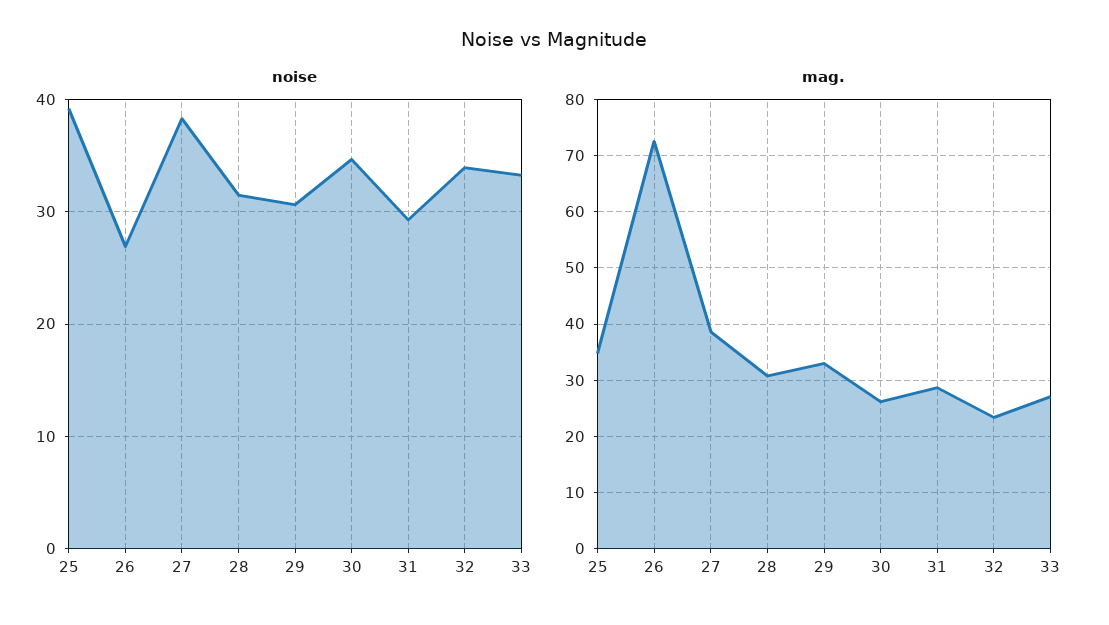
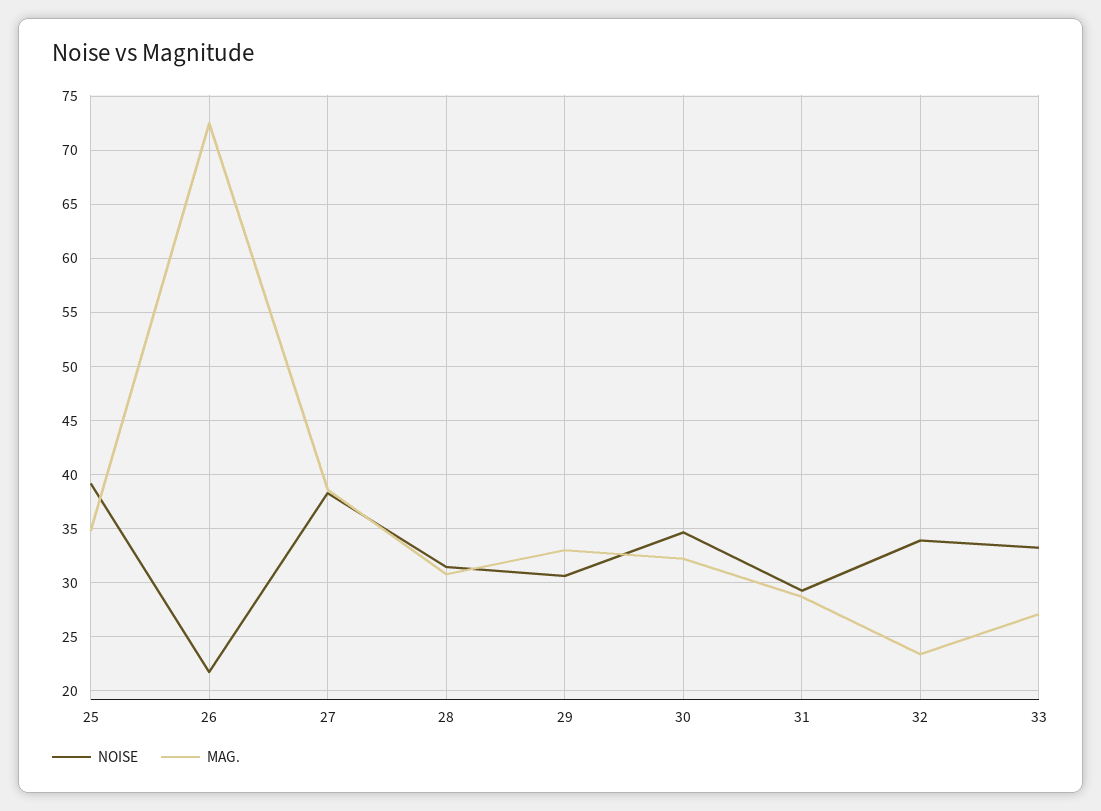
noise, 26: 27 -> 22
mag., 30: 26 -> 32

